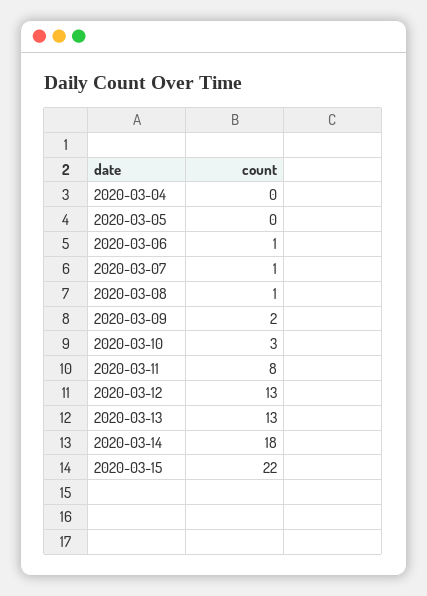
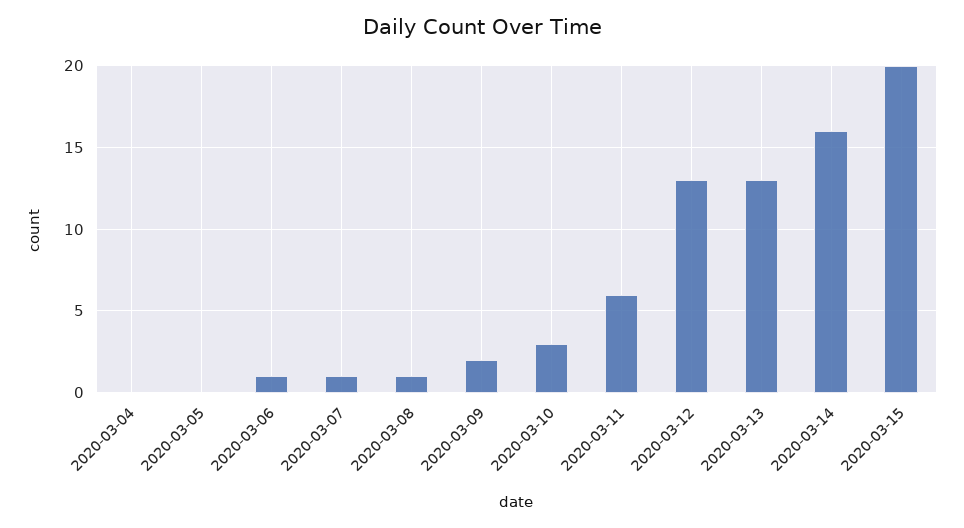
2020-03-11: 8 -> 6
2020-03-14: 18 -> 16
2020-03-15: 22 -> 20

